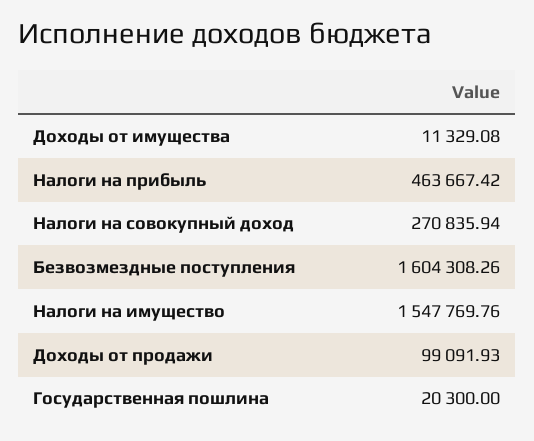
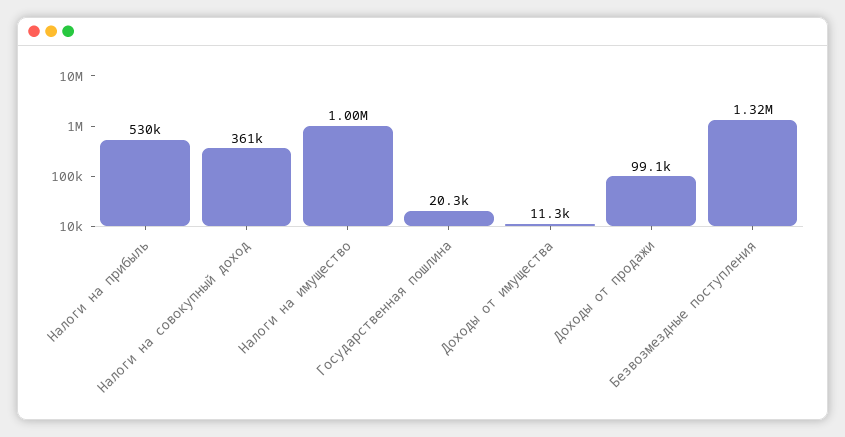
Налоги на прибыль: 463667.42 -> 530000
Налоги на совокупный доход: 270835.94 -> 361000
Безвозмездные поступления: 1604308.26 -> 1320000
Налоги на имущество: 1547769.76 -> 1000000

